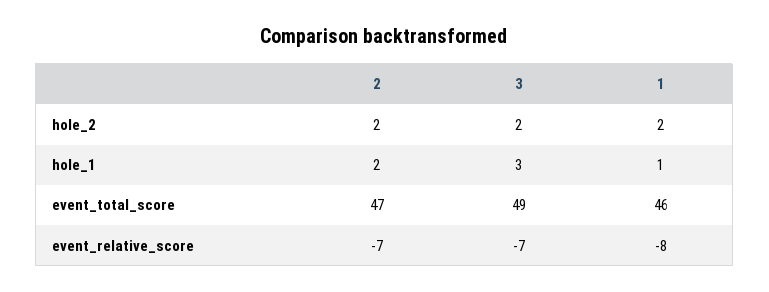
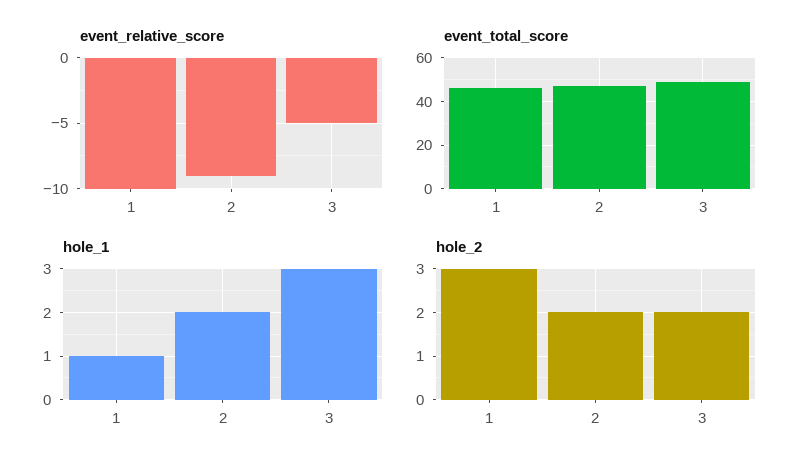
hole_2, 1: 2 -> 3
event_relative_score, 2: -7 -> -9
event_relative_score, 3: -7 -> -5
event_relative_score, 1: -8 -> -10

